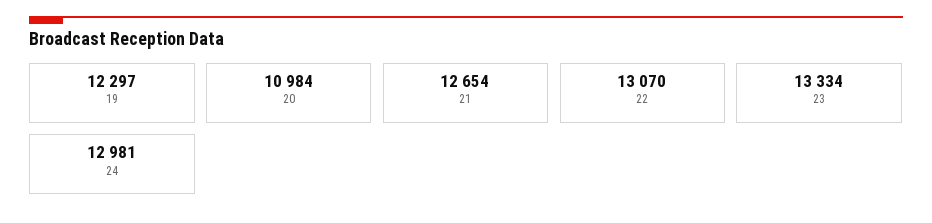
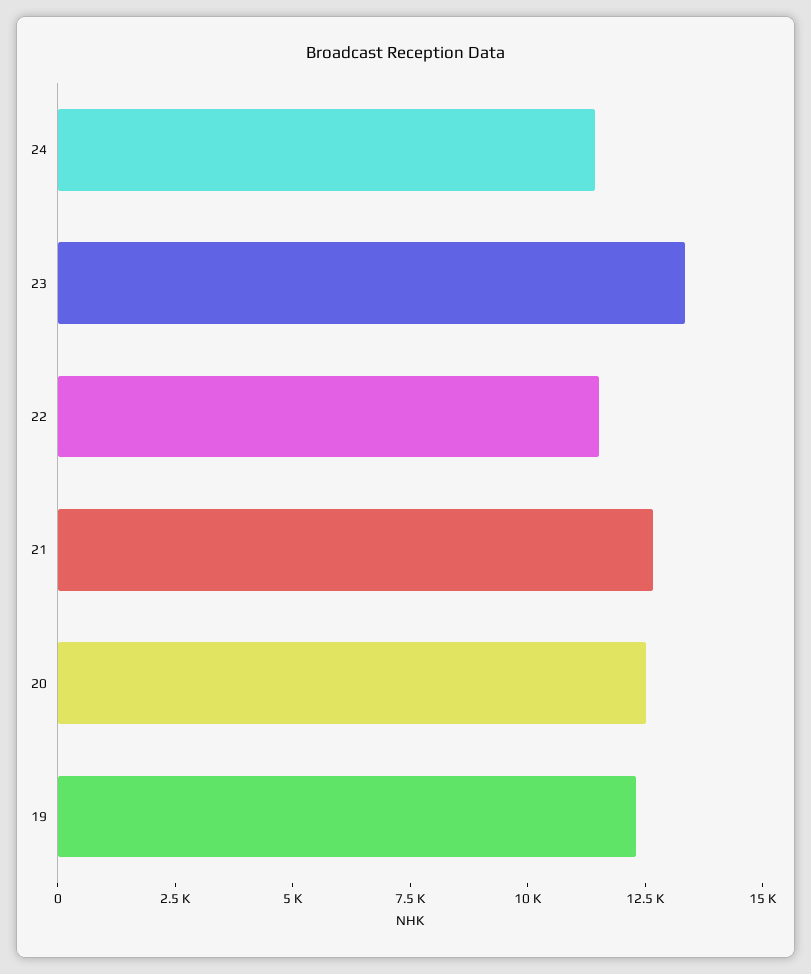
20: 10984 -> 12500
22: 13070 -> 11500
24: 12981 -> 11500

